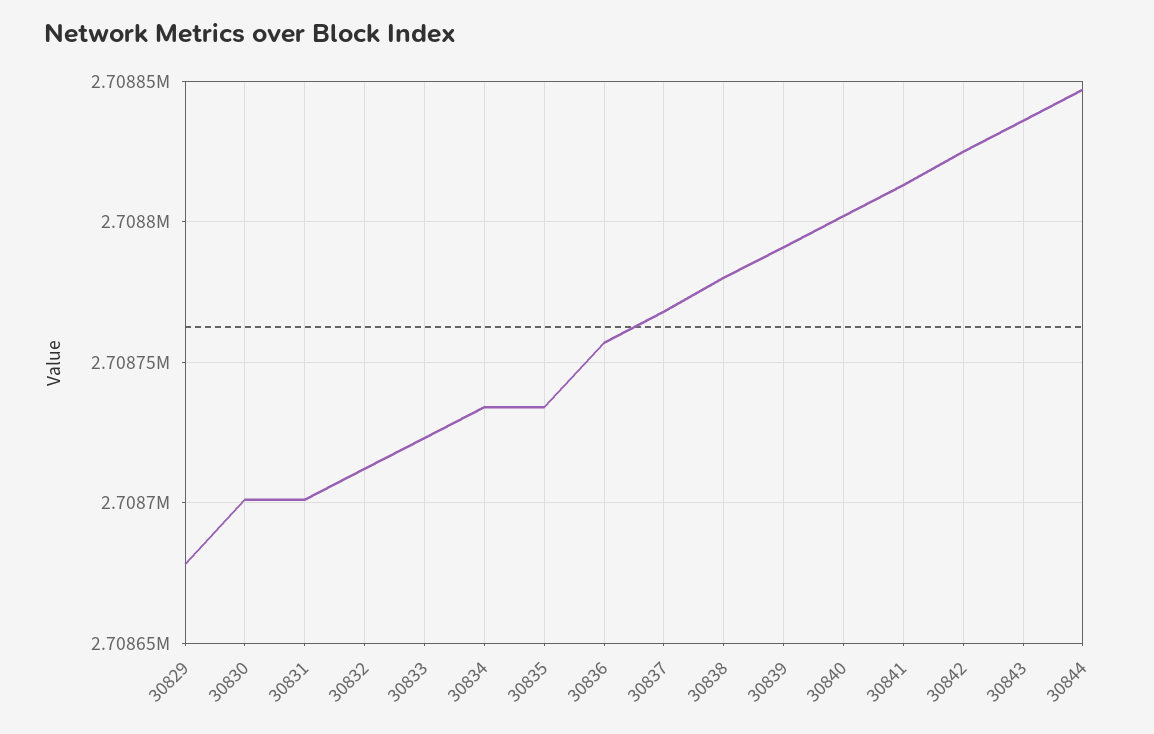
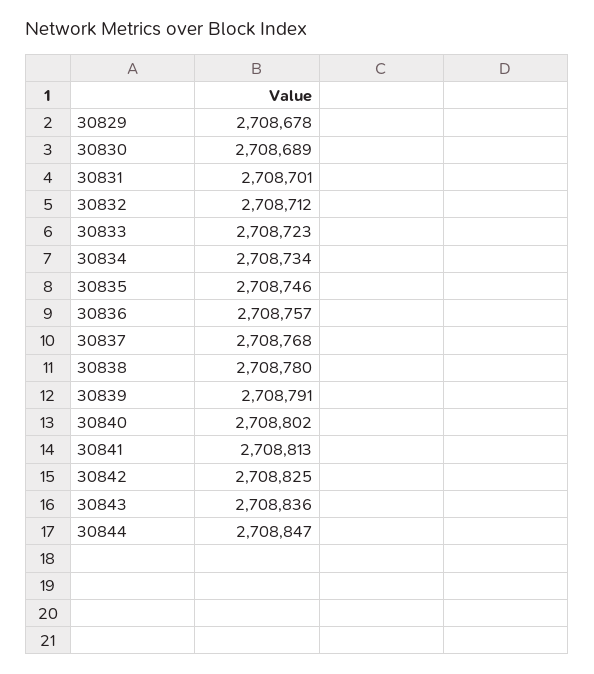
30830: 2708700 -> 2708689
30835: 2708735 -> 2708746

